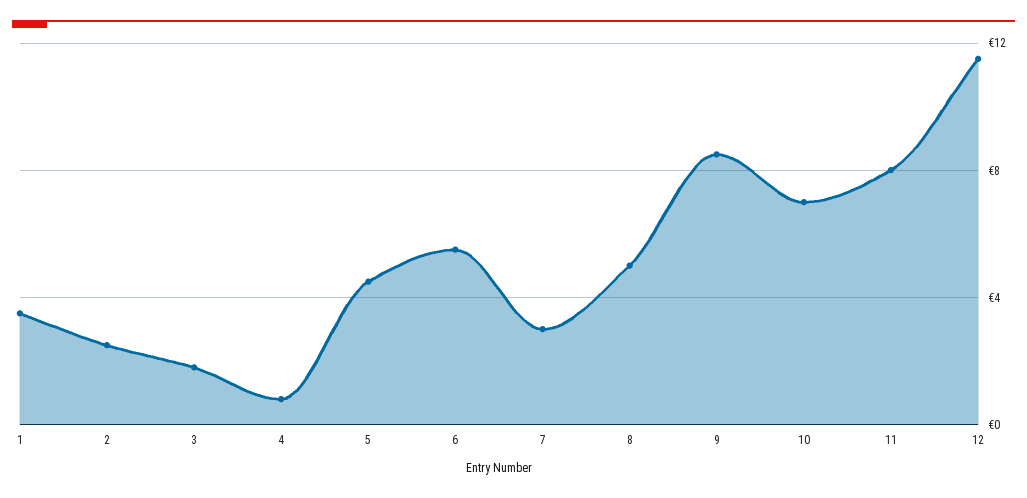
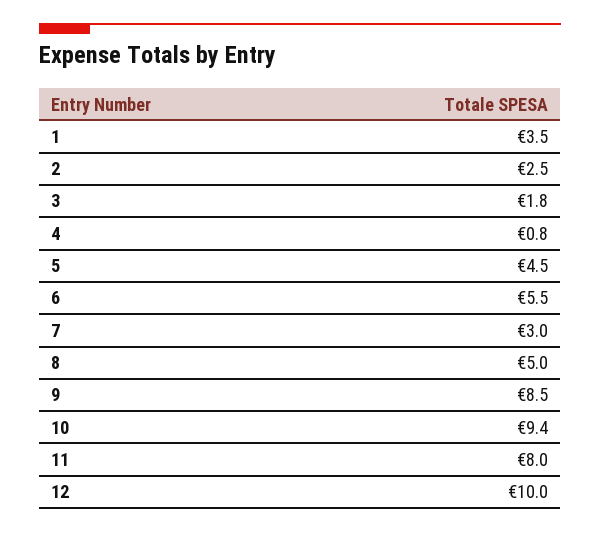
10: 7 -> 9.4
12: 11.5 -> 10

